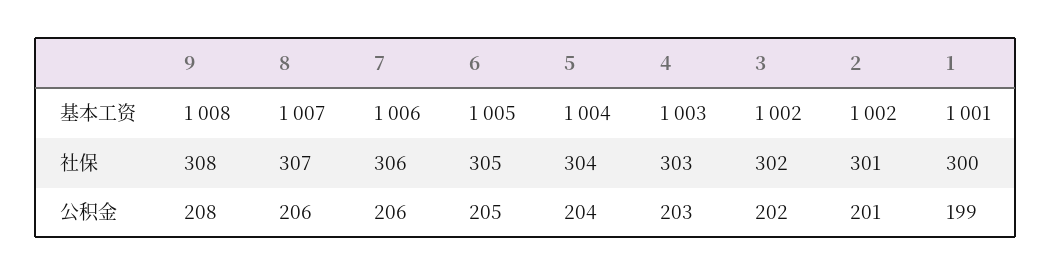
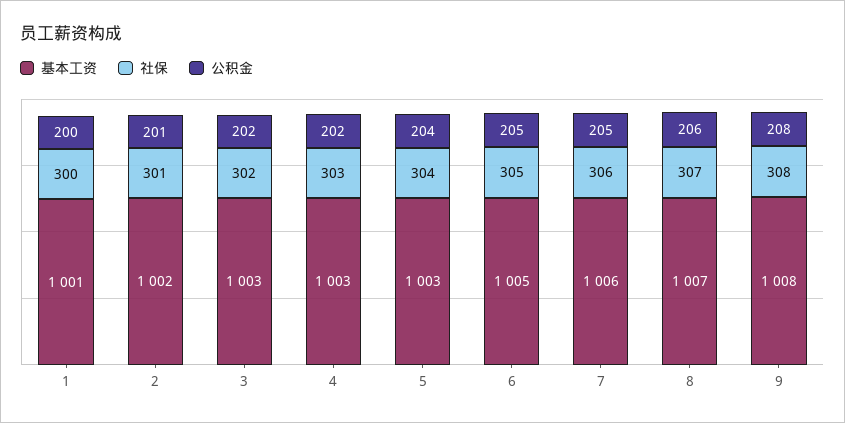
基本工资, 5: 1004 -> 1003
基本工资, 3: 1002 -> 1003
公积金, 7: 206 -> 205
公积金, 4: 203 -> 202
公积金, 1: 199 -> 200

